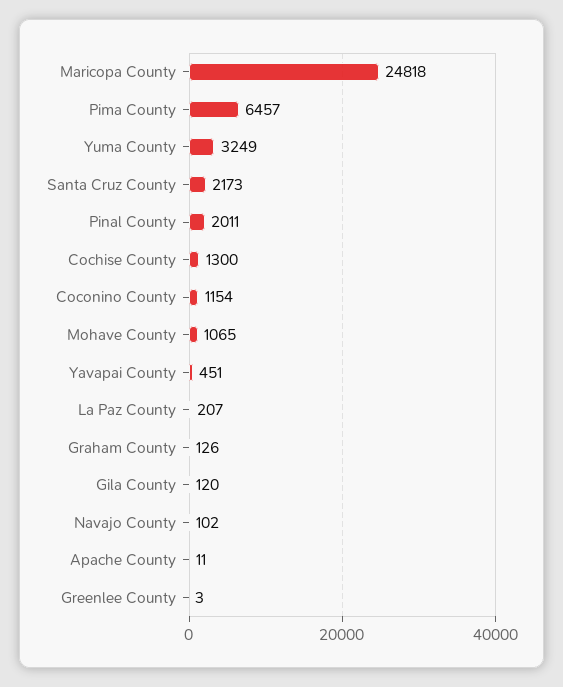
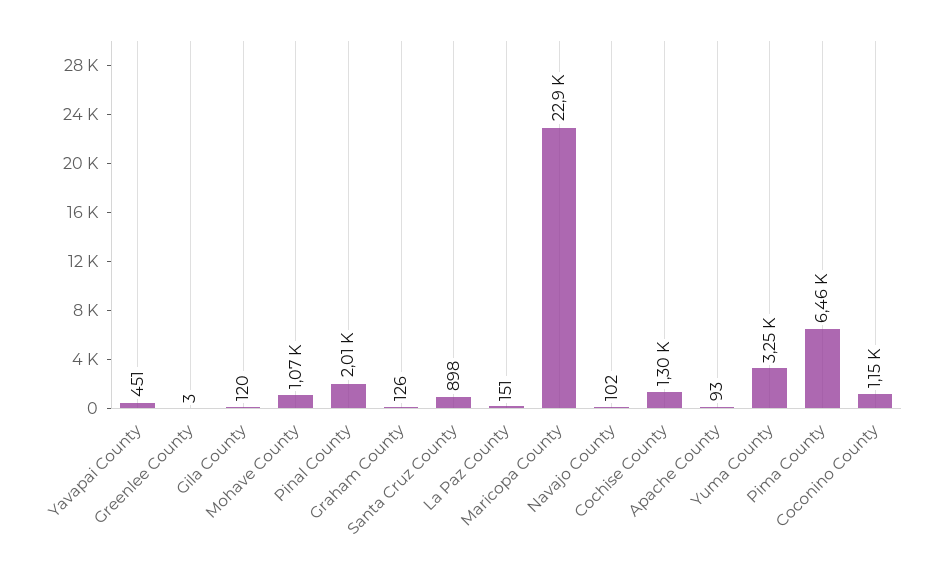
Maricopa County: 24818 -> 22900
Santa Cruz County: 2173 -> 898
La Paz County: 207 -> 151
Apache County: 11 -> 93

